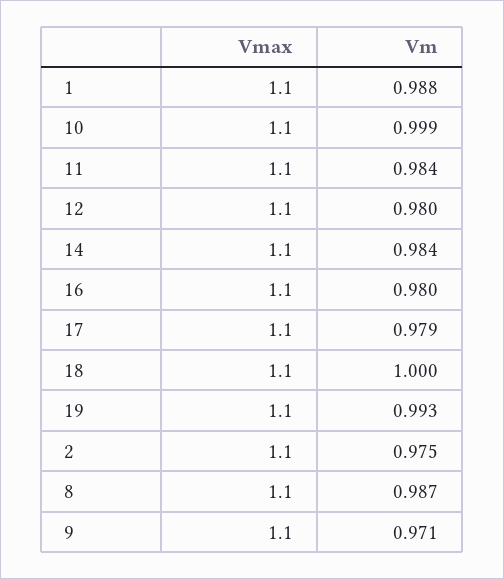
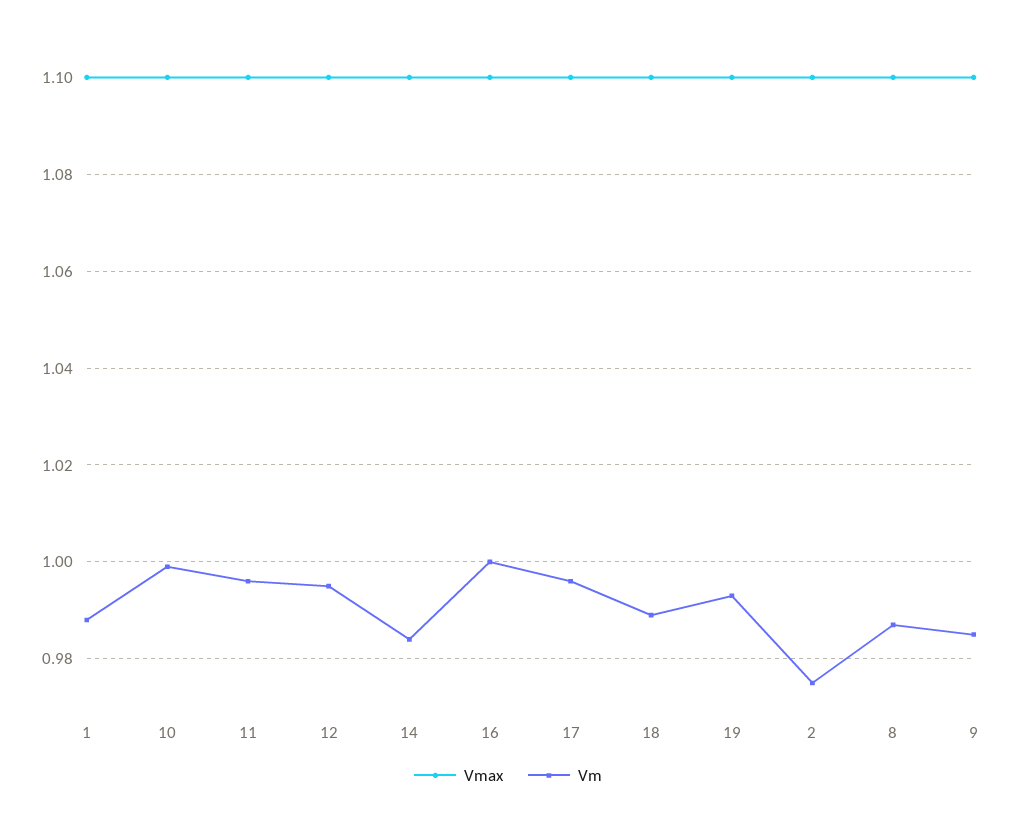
Vm, 11: 0.984 -> 0.995
Vm, 12: 0.98 -> 0.995
Vm, 16: 0.98 -> 1
Vm, 17: 0.979 -> 0.995
Vm, 18: 1 -> 0.99
Vm, 9: 0.971 -> 0.985

